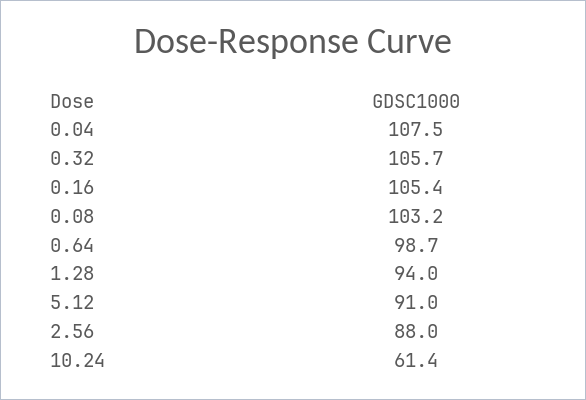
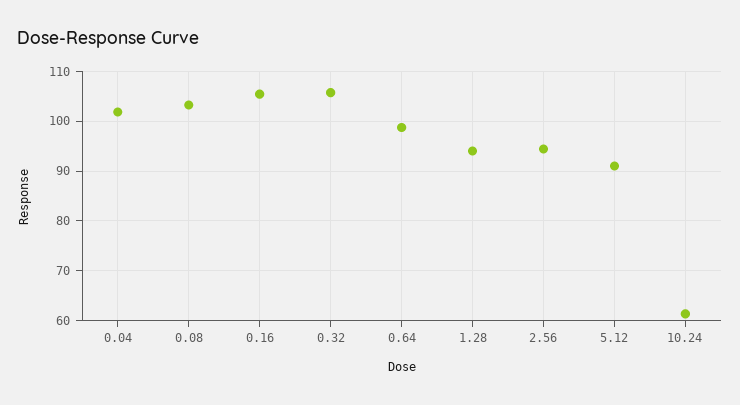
0.04: 107.5 -> 102
2.56: 88 -> 94

